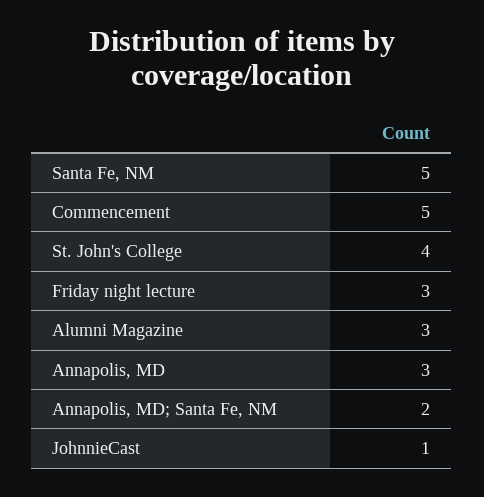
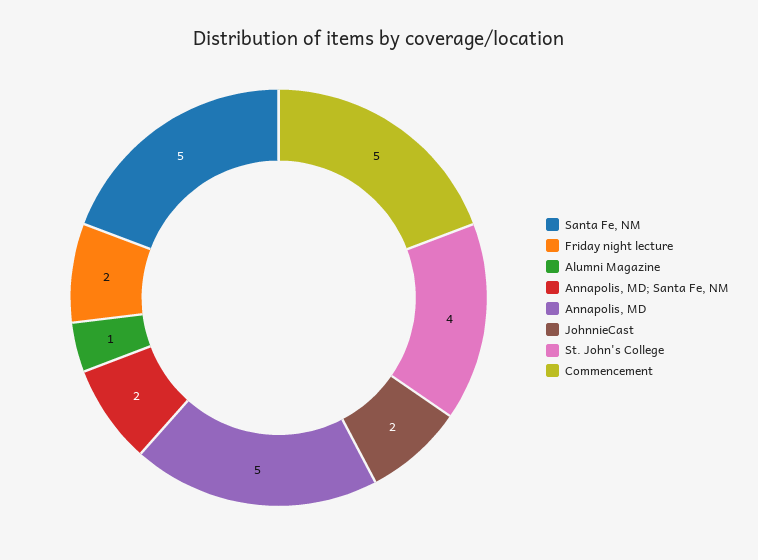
Friday night lecture: 3 -> 2
Alumni Magazine: 3 -> 1
Annapolis, MD: 3 -> 5
JohnnieCast: 1 -> 2

